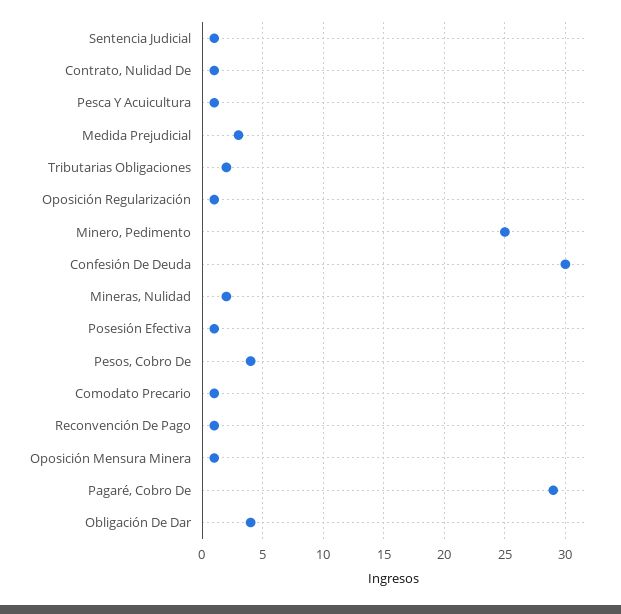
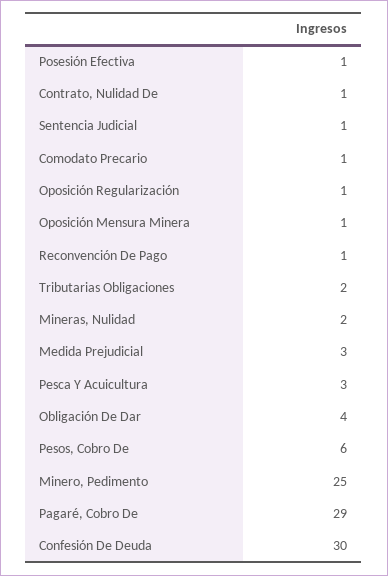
Pesca Y Acuicultura: 1 -> 3
Pesos, Cobro De: 4 -> 6

